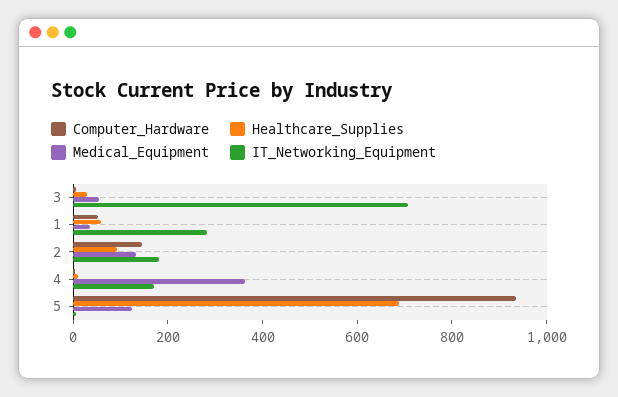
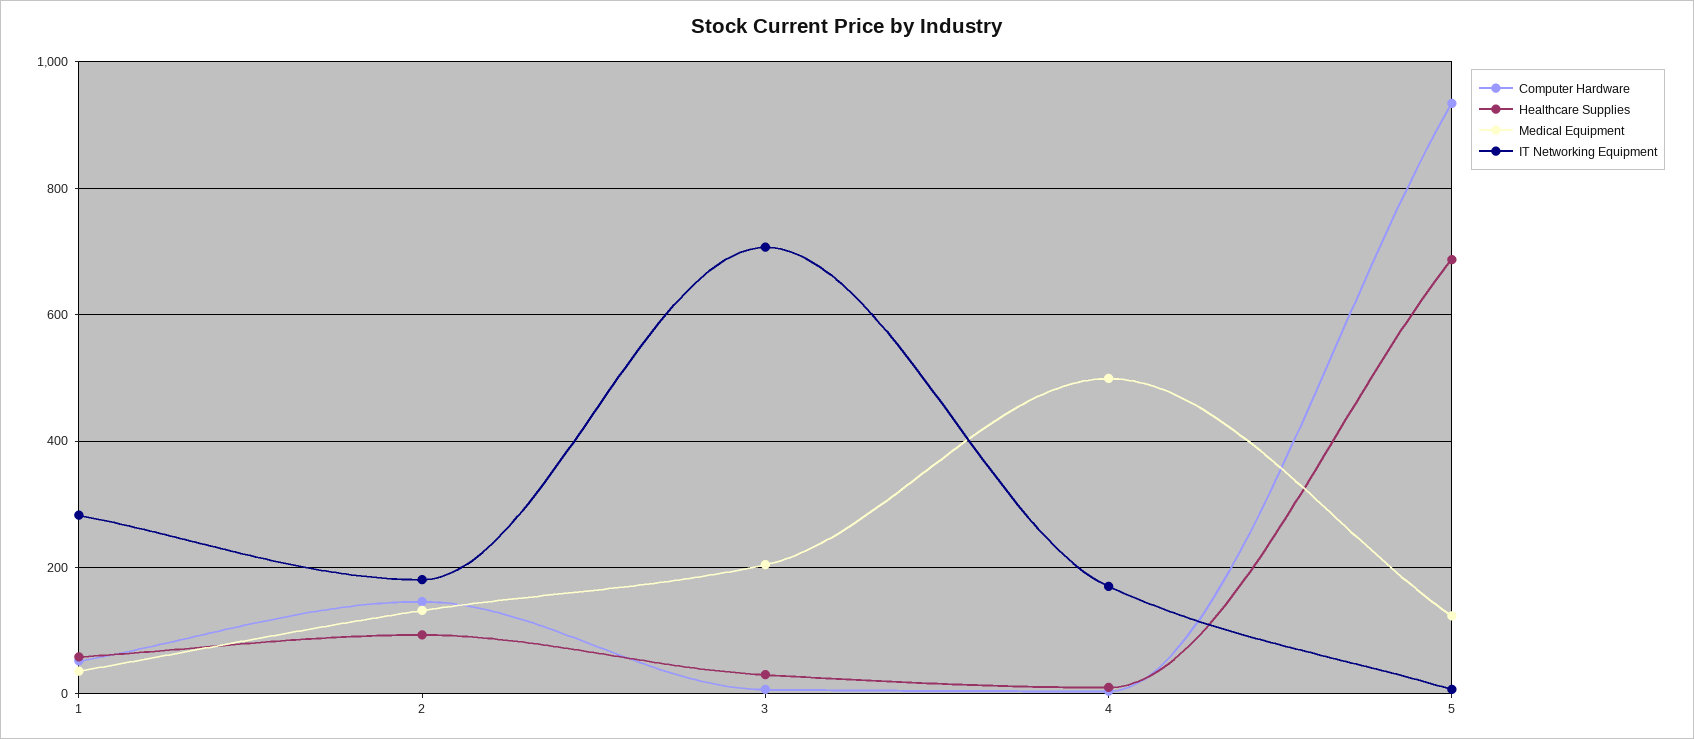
Medical_Equipment, 3: 50 -> 200
Medical_Equipment, 4: 350 -> 500

